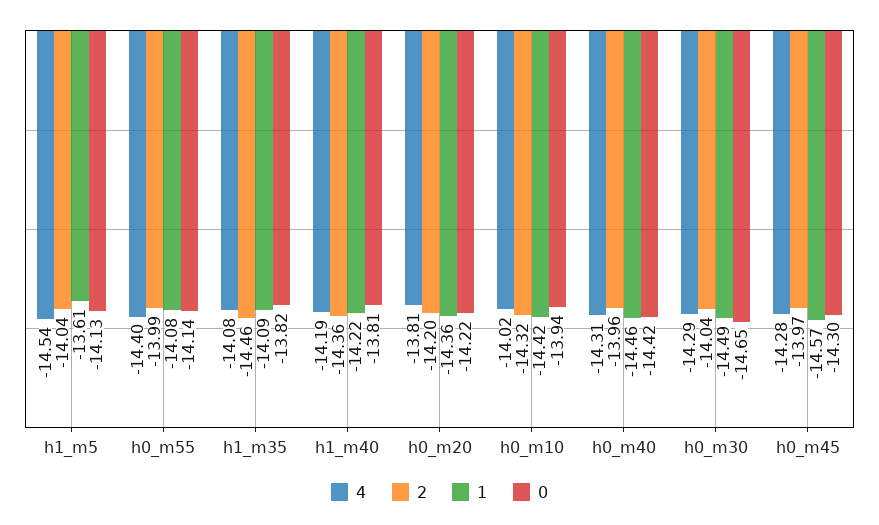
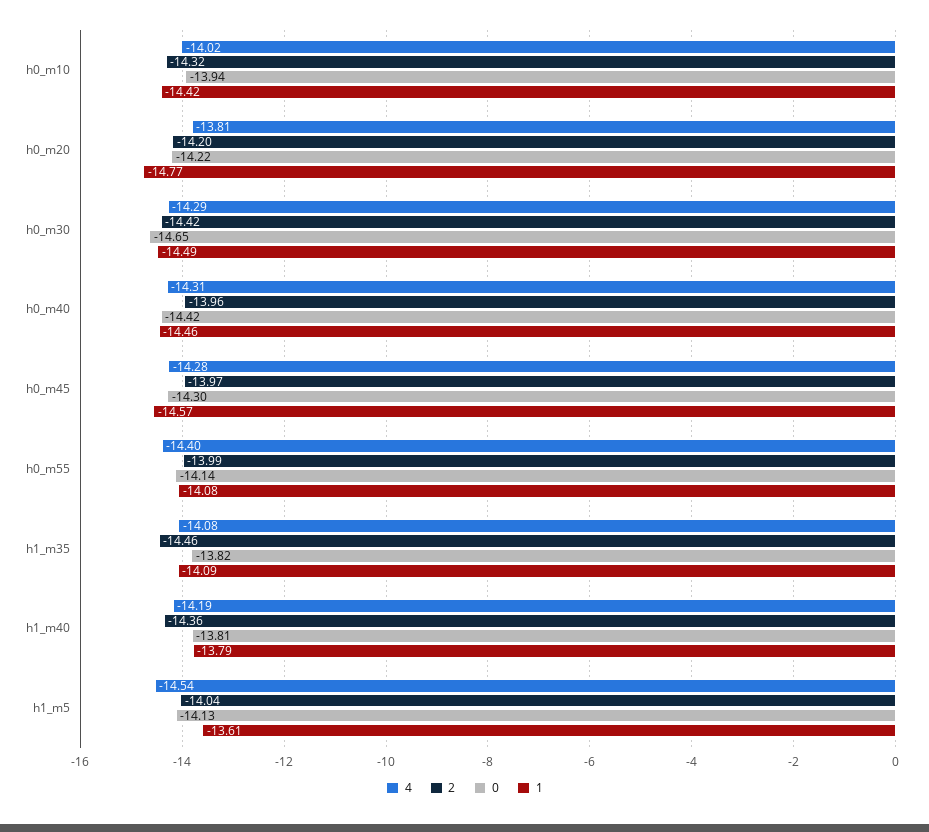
1, h1_m40: -14.22 -> -13.79
1, h0_m20: -14.36 -> -14.77
2, h0_m30: -14.04 -> -14.42

